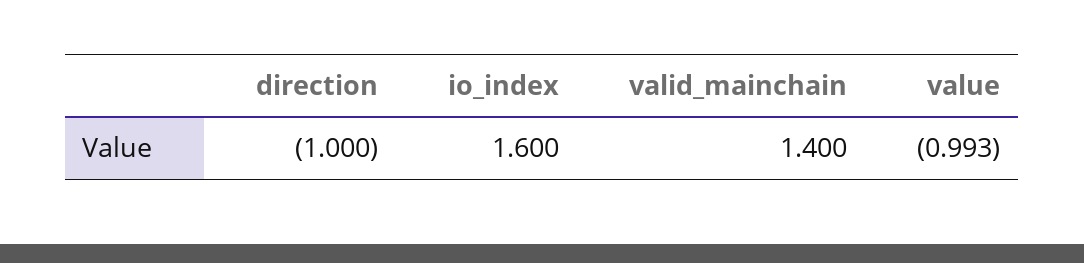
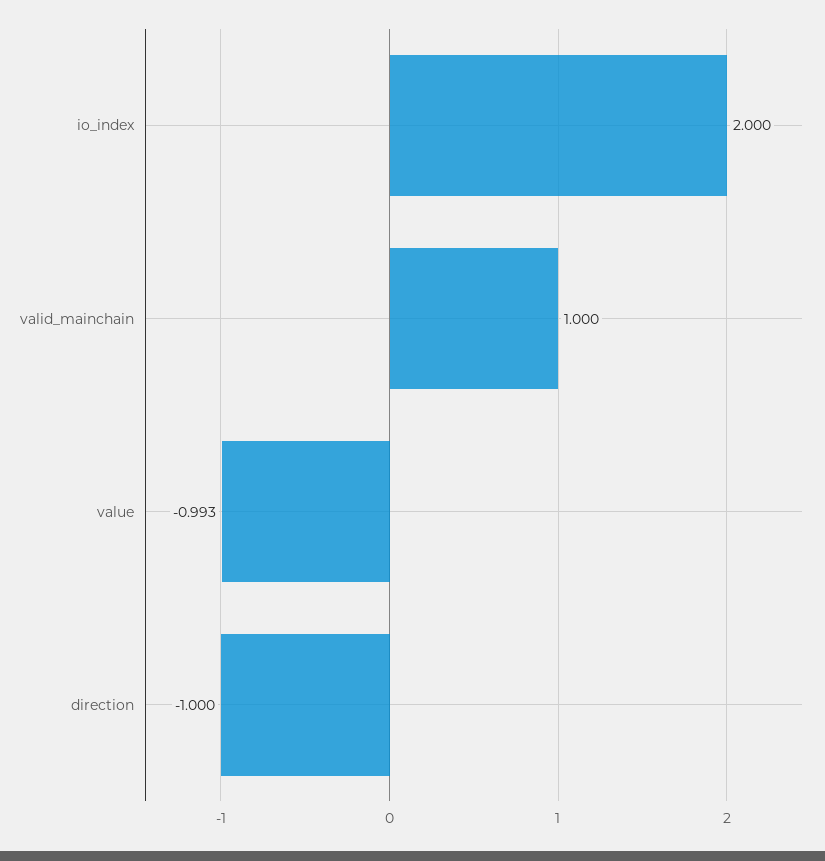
io_index: 1.6 -> 2
valid_mainchain: 1.4 -> 1

